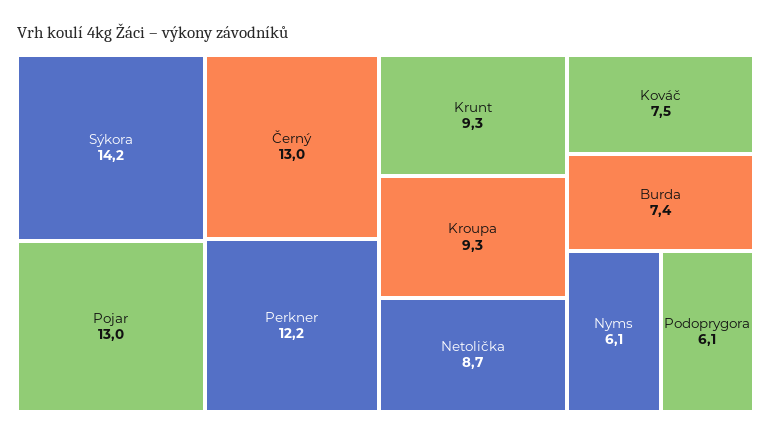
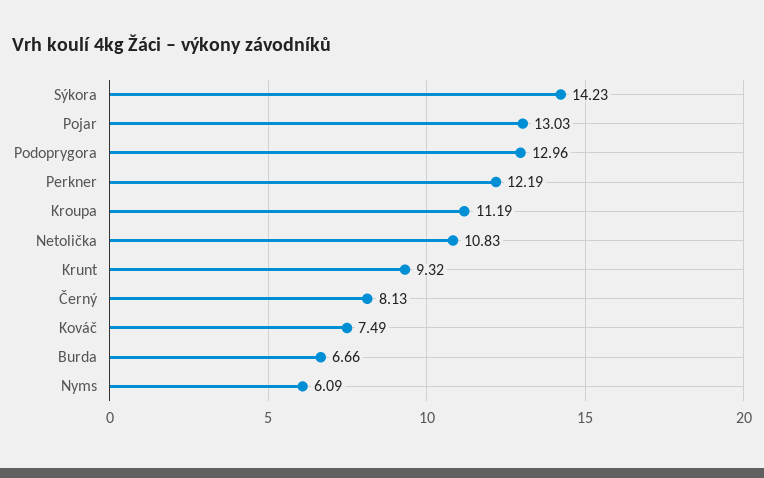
Černý: 13 -> 8.13
Kroupa: 9.3 -> 11.19
Netolička: 8.7 -> 10.83
Burda: 7.4 -> 6.66
Podoprygora: 6.1 -> 12.96

